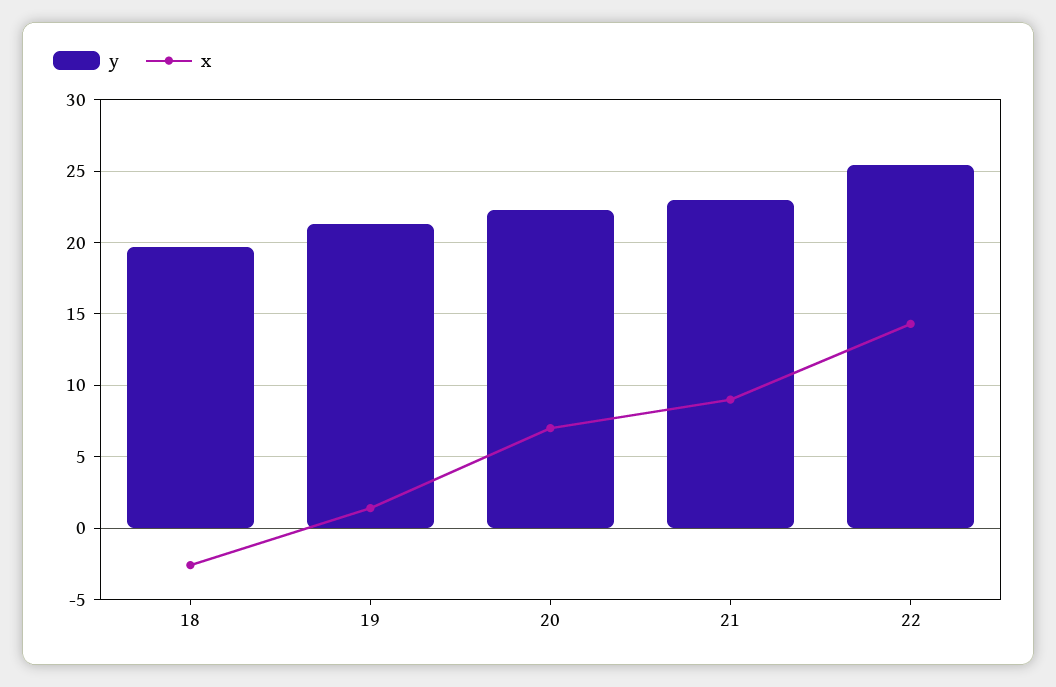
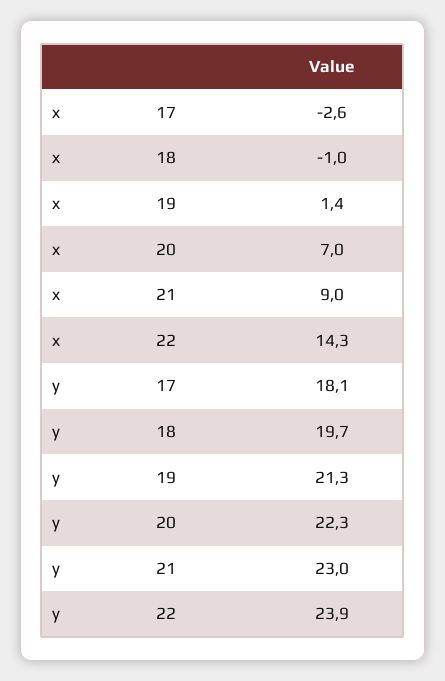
x, 18: -2.5 -> -1
y, 22: 25.5 -> 23.9
x, 17: none -> -2.6
y, 17: none -> 18.1

